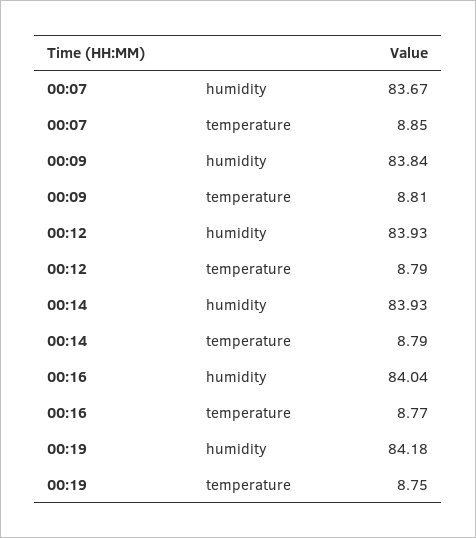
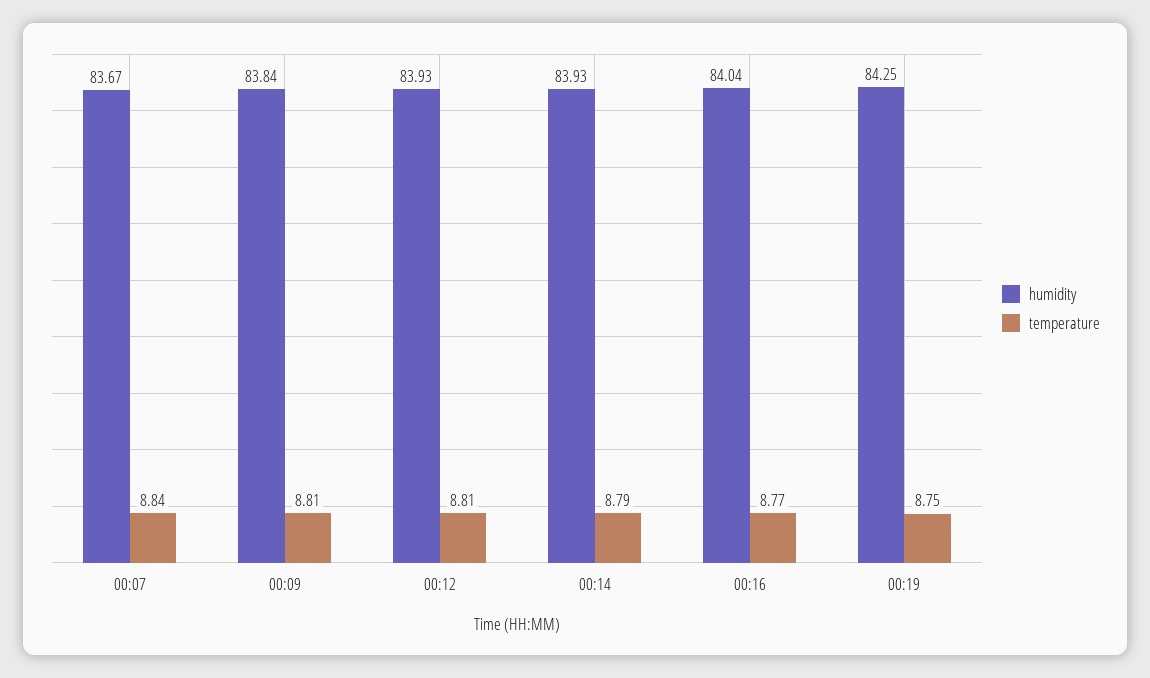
temperature, 00:07: 8.85 -> 8.84
temperature, 00:12: 8.79 -> 8.81
humidity, 00:19: 84.18 -> 84.25

